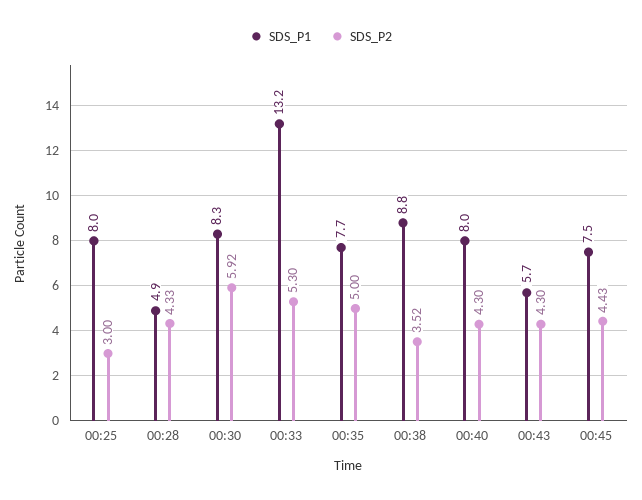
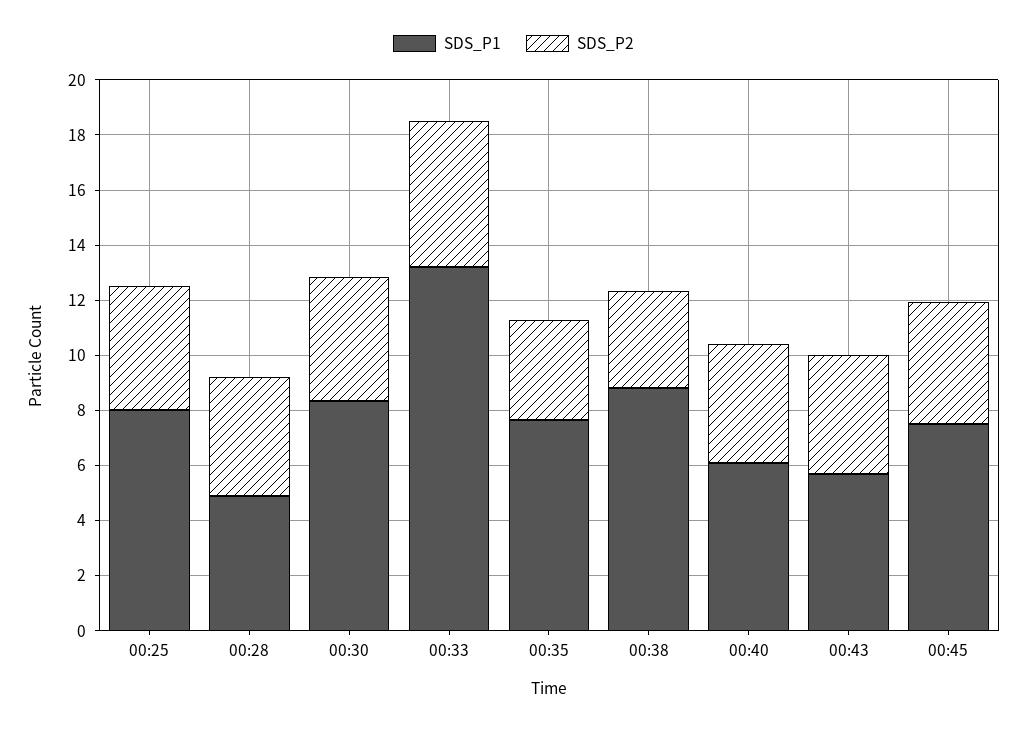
SDS_P2, 00:25: 3 -> 4.5
SDS_P2, 00:30: 5.92 -> 4.5
SDS_P2, 00:35: 5 -> 3.5
SDS_P1, 00:40: 8 -> 6

